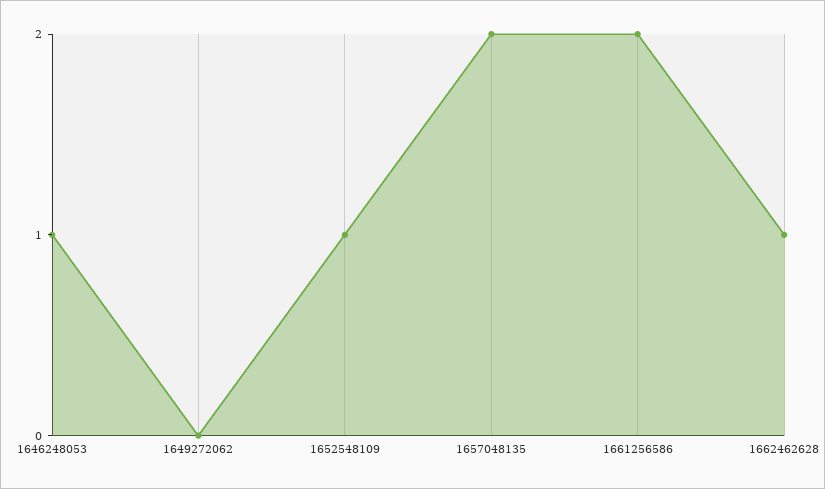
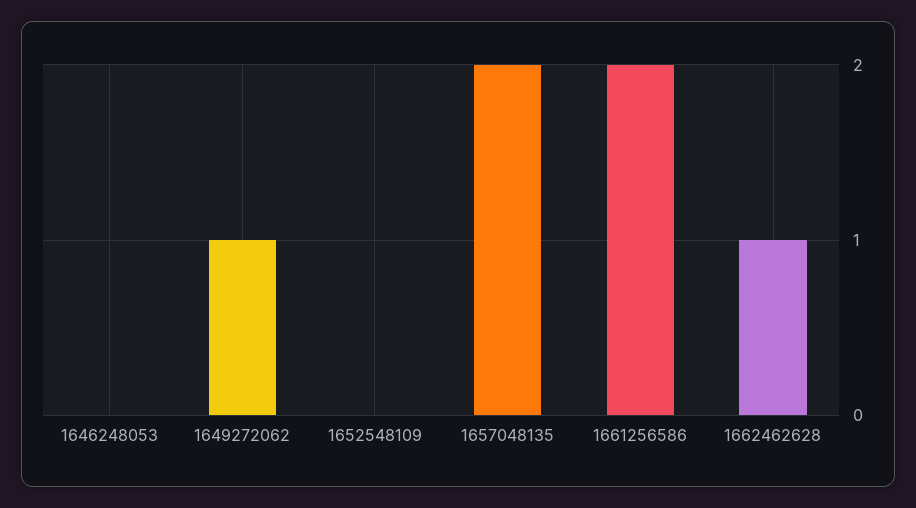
1646248053: 1 -> 0
1649272062: 0 -> 1
1652548109: 1 -> 0

